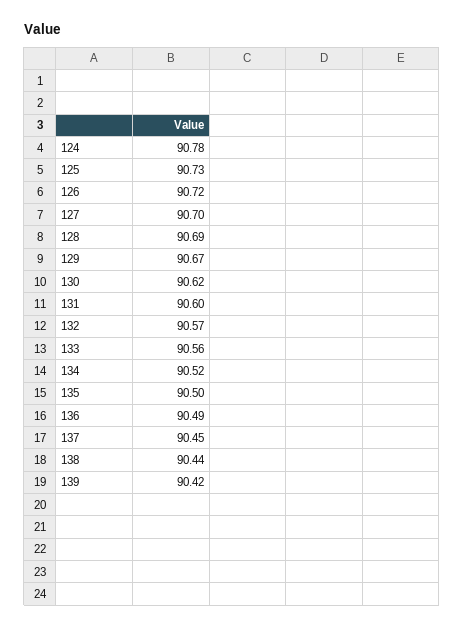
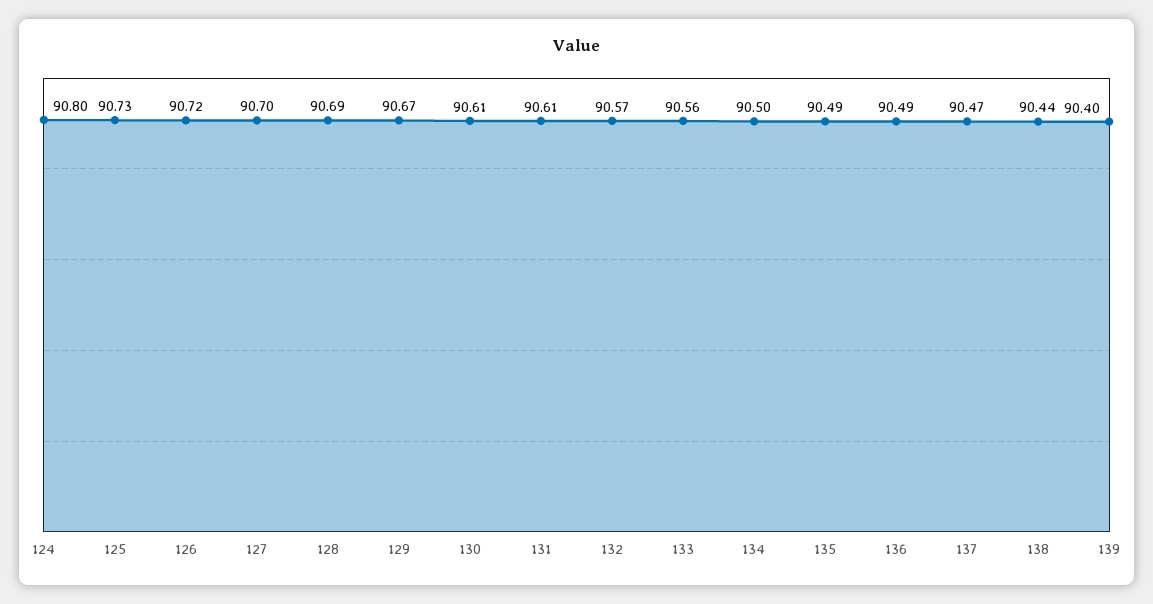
124: 90.78 -> 90.8
130: 90.62 -> 90.61
131: 90.6 -> 90.61
134: 90.52 -> 90.5
135: 90.5 -> 90.49
137: 90.45 -> 90.47
139: 90.42 -> 90.4

